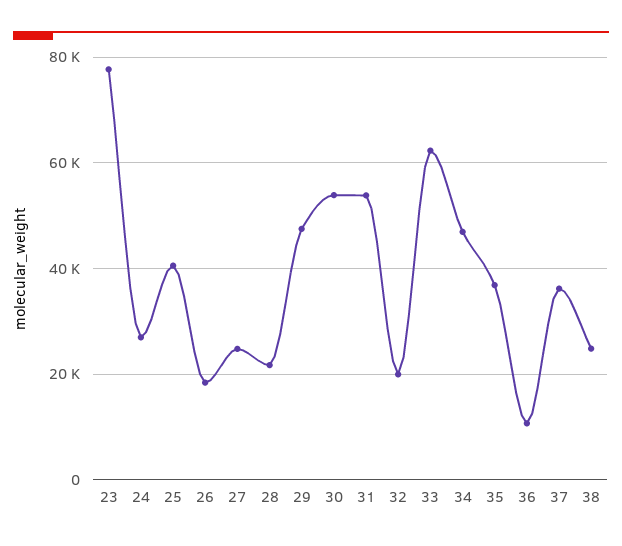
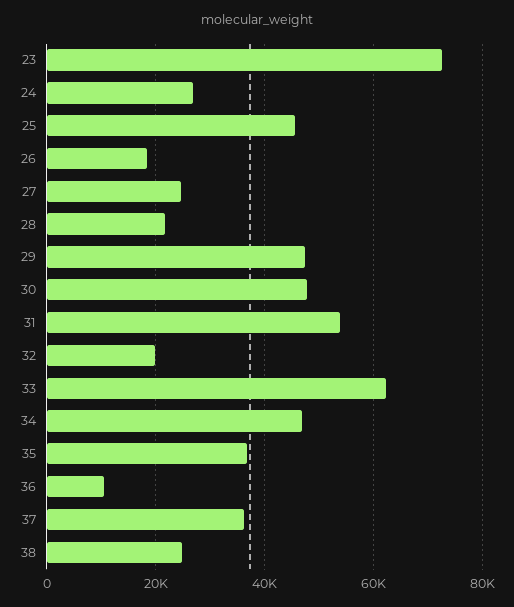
23: 78000 -> 72000
25: 40000 -> 46000
30: 54000 -> 48000

